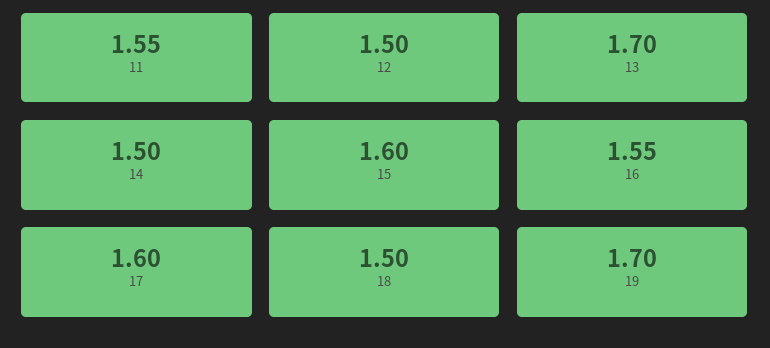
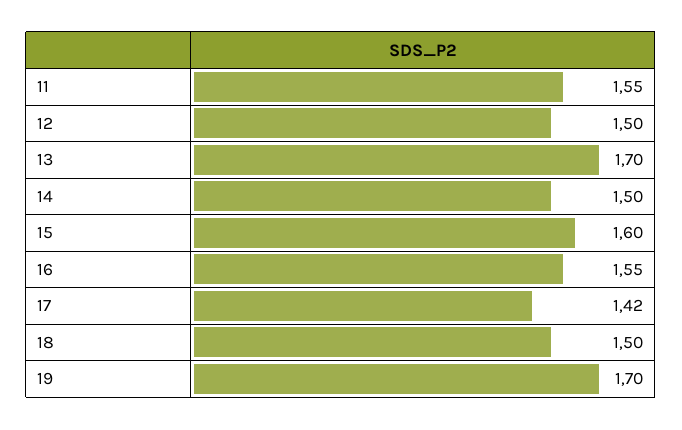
17: 1.6 -> 1.42

